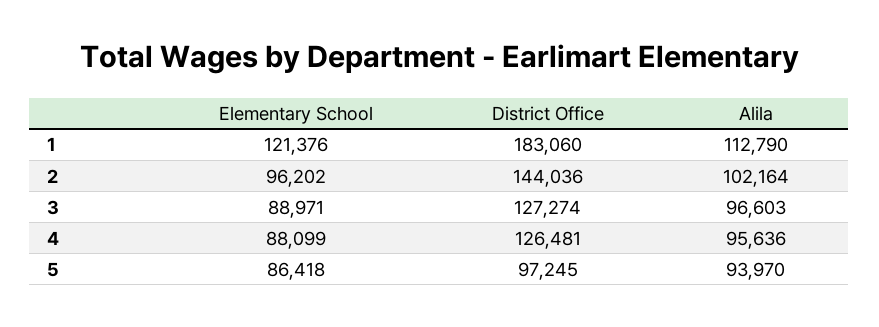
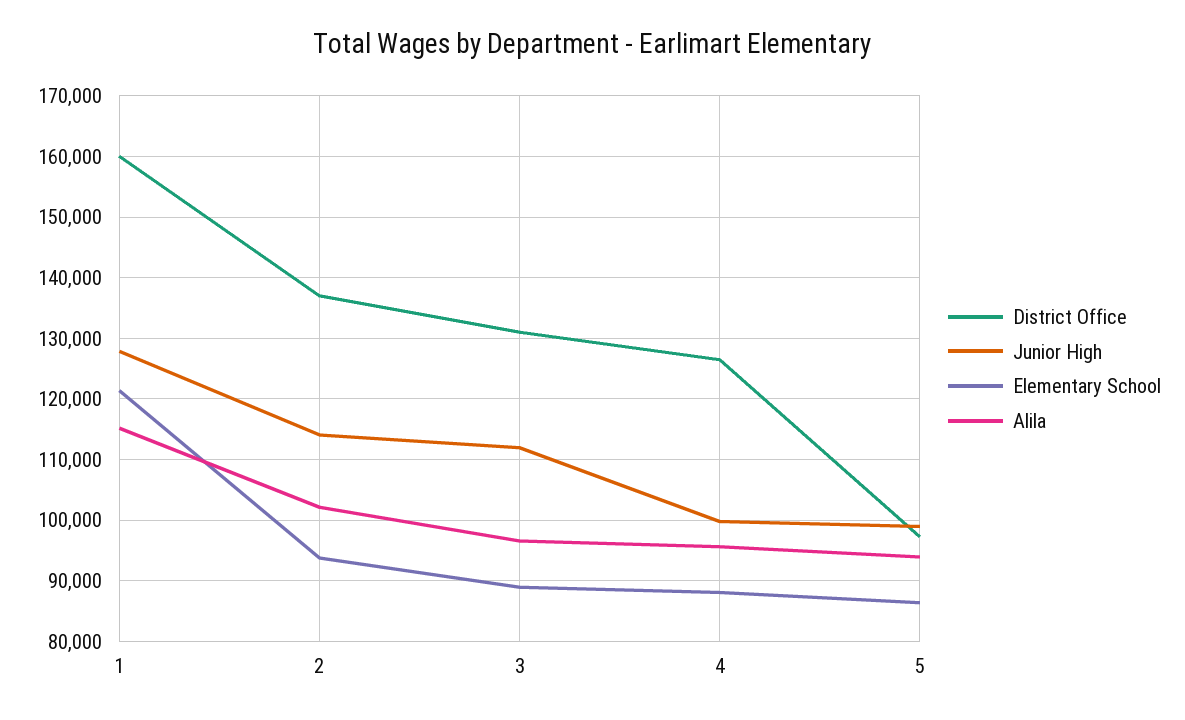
District Office, 1: 183060 -> 160000
Alila, 1: 112790 -> 115000
Elementary School, 2: 96202 -> 94000
District Office, 2: 144036 -> 137000
District Office, 3: 127274 -> 131000
Junior High, 1: none -> 128000
Junior High, 2: none -> 114000
Junior High, 3: none -> 112000
Junior High, 4: none -> 100000
Junior High, 5: none -> 99000

